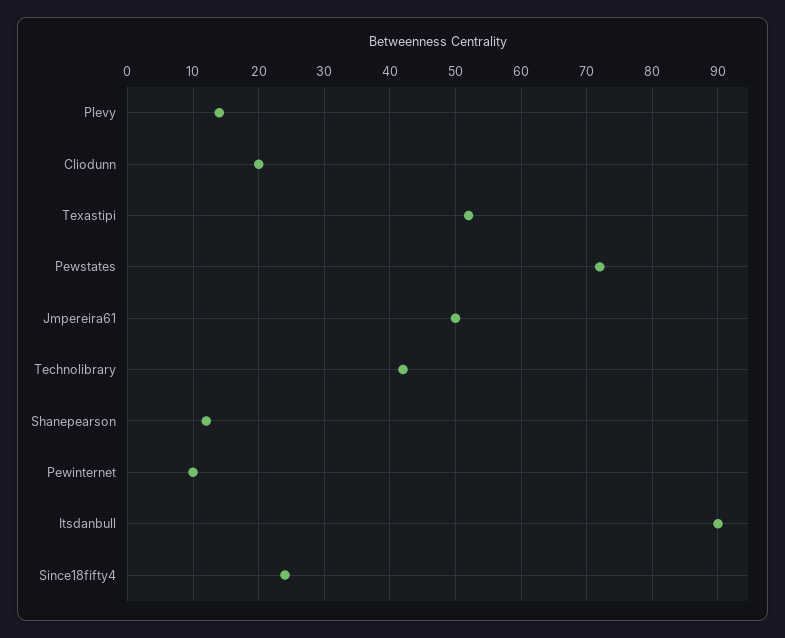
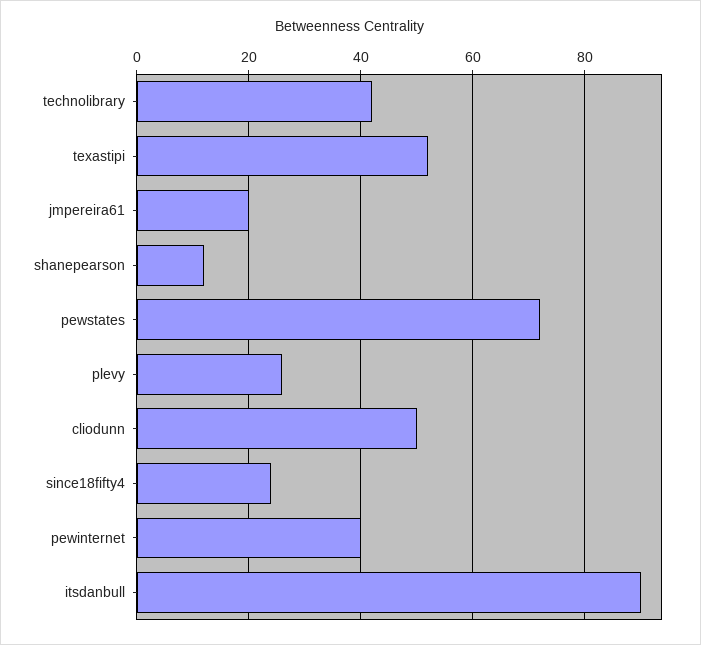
Plevy: 14 -> 25
Cliodunn: 20 -> 50
Jmpereira61: 50 -> 20
Pewinternet: 10 -> 40

